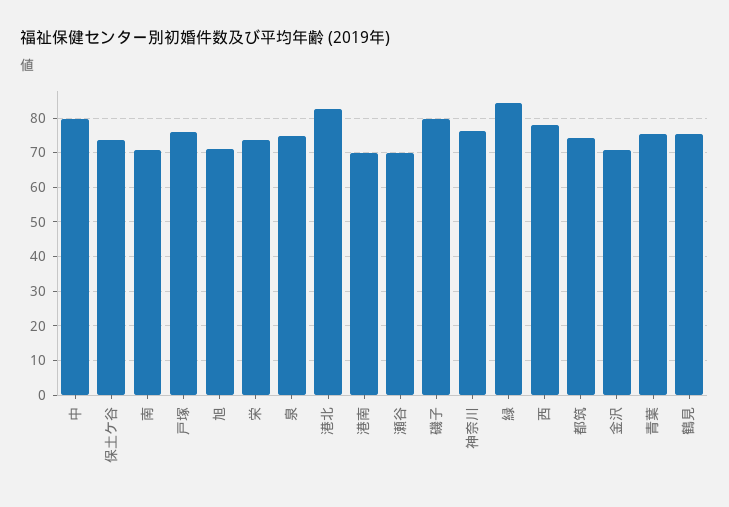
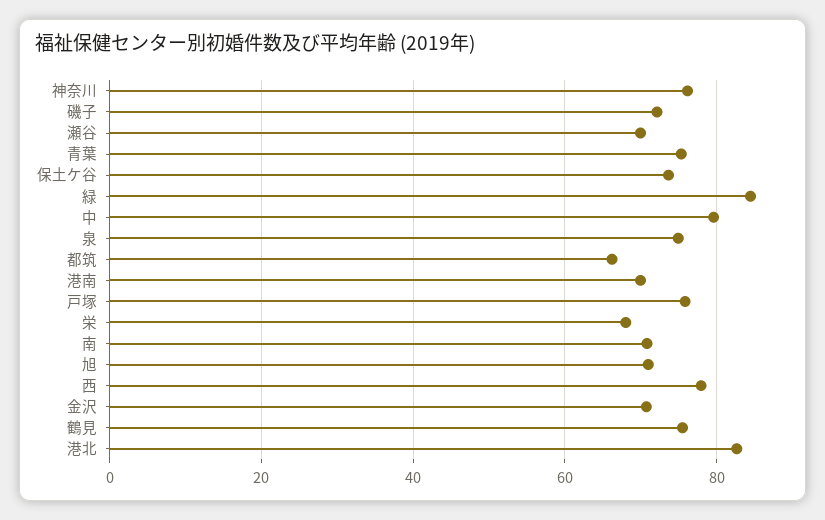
栄: 74 -> 68
磯子: 80 -> 72
都筑: 74 -> 66

